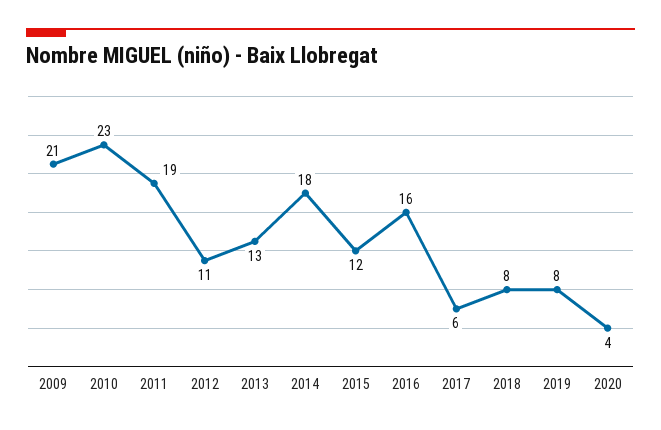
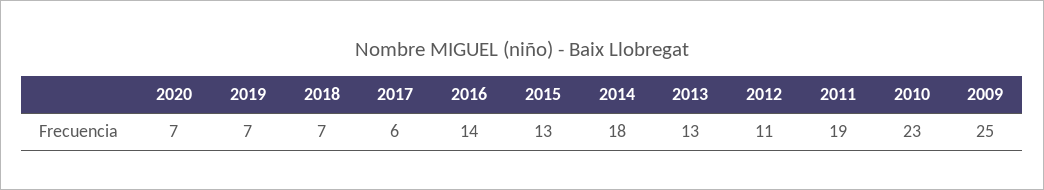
2009: 21 -> 25
2015: 12 -> 13
2016: 16 -> 14
2018: 8 -> 7
2019: 8 -> 7
2020: 4 -> 7

